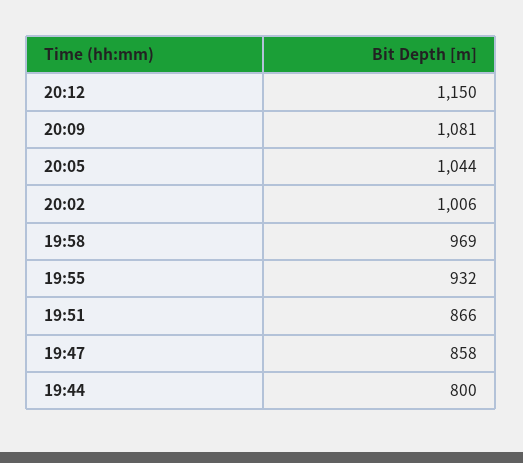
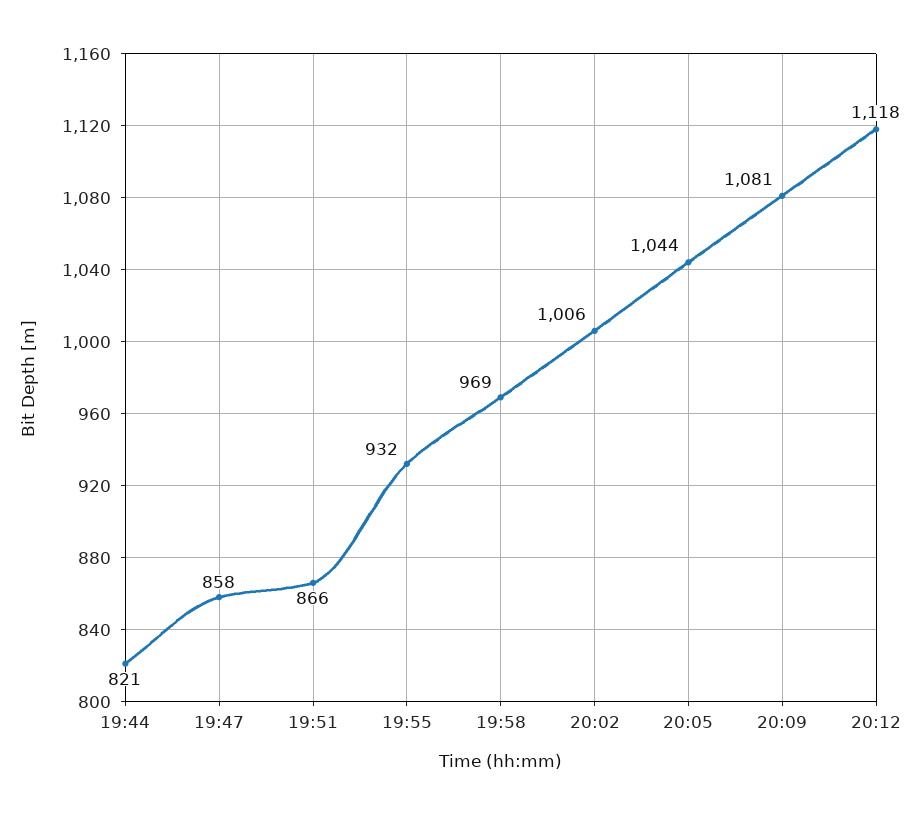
20:12: 1150 -> 1118
19:44: 800 -> 821

